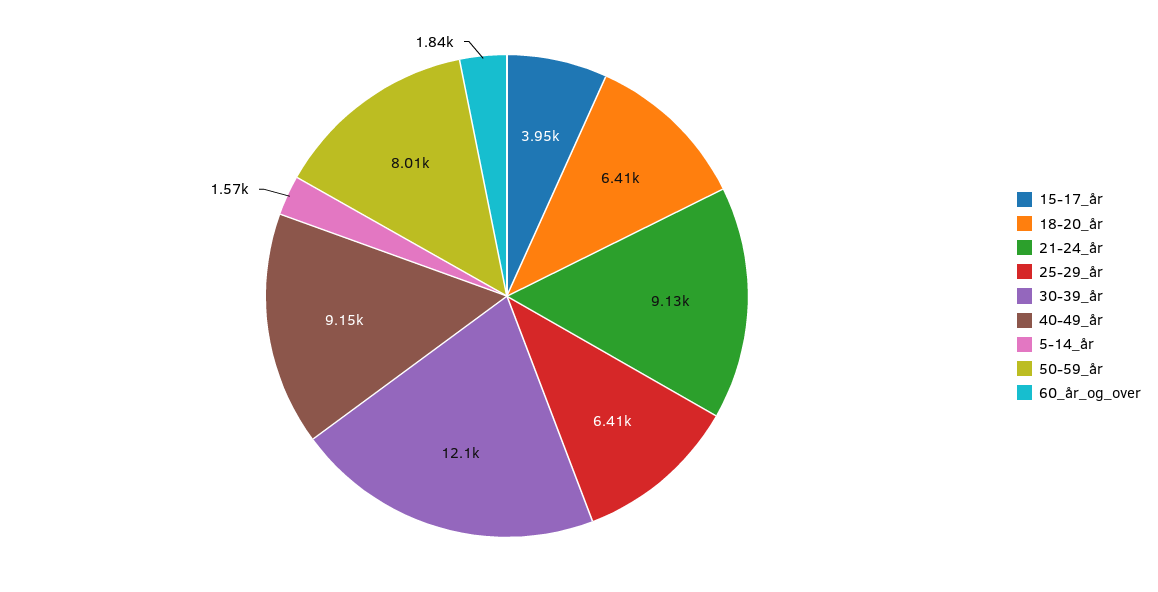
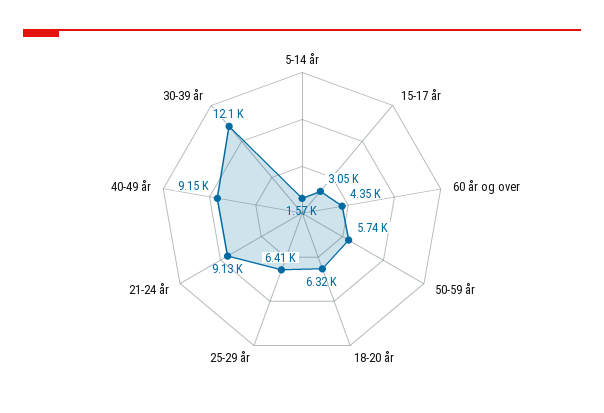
15-17_år: 3950 -> 3050
18-20_år: 6410 -> 6320
50-59_år: 8010 -> 5740
60_år_og_over: 1840 -> 4350

